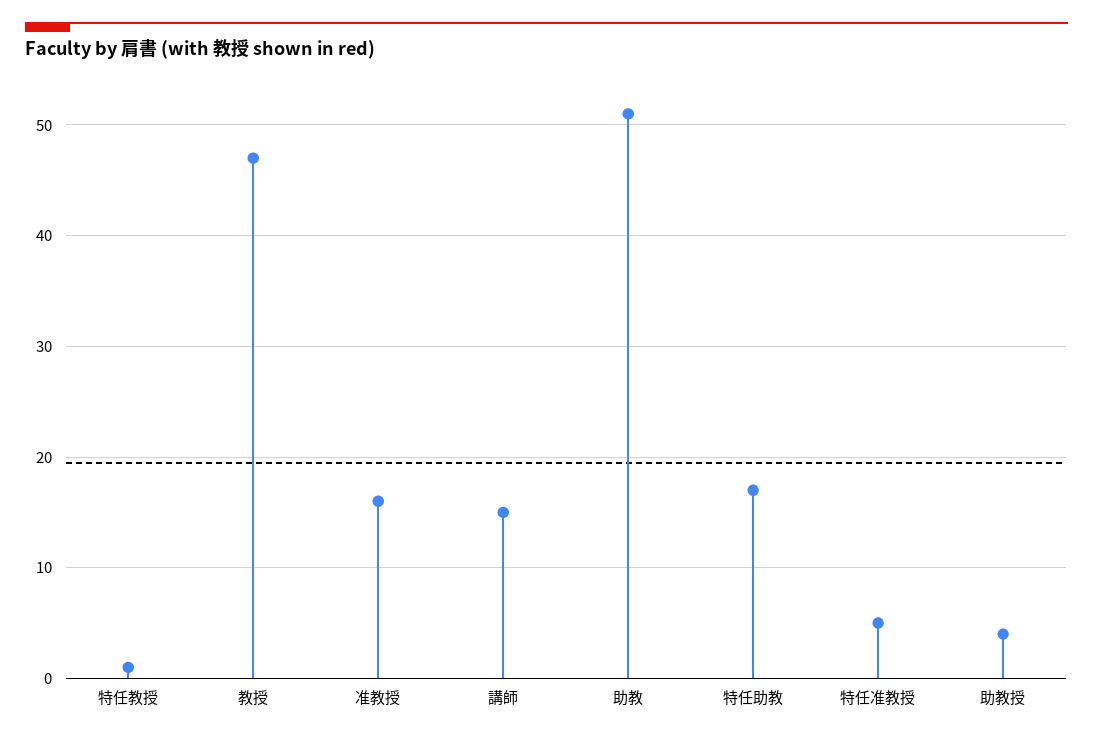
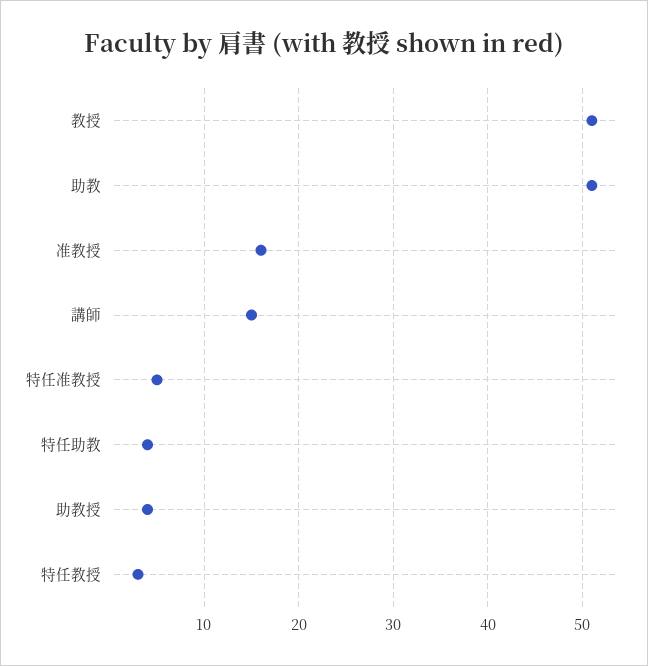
特任教授: 1 -> 3
教授: 47 -> 51
特任助教: 17 -> 4

